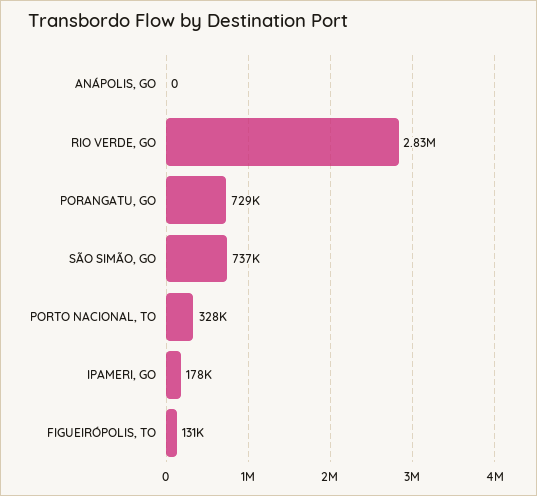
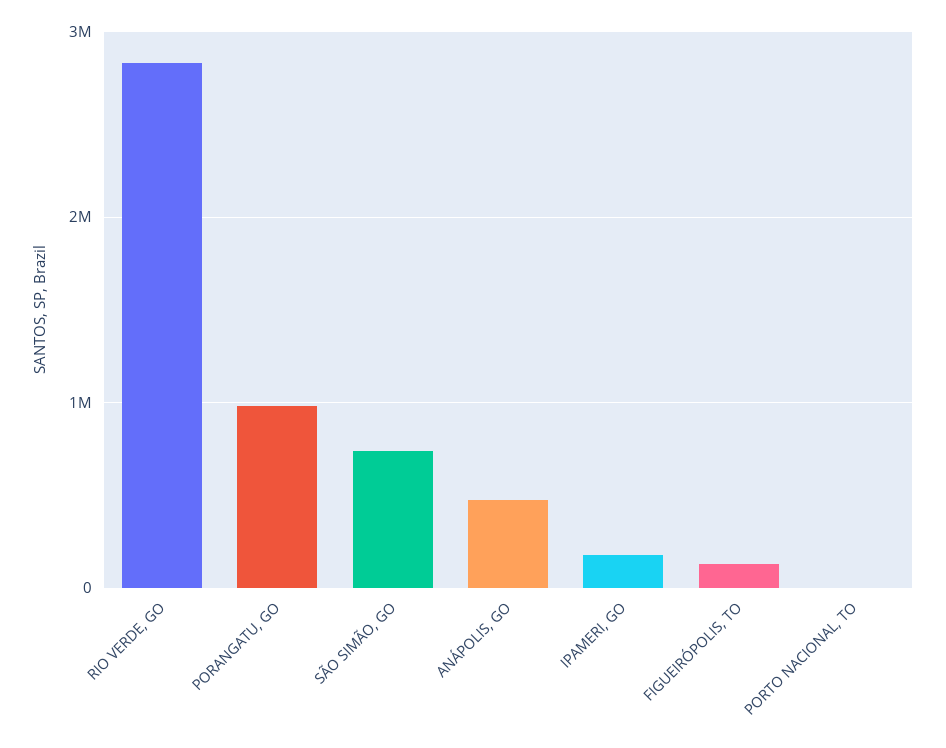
ANÁPOLIS, GO: 0 -> 500000
PORANGATU, GO: 729000 -> 1000000
PORTO NACIONAL, TO: 328000 -> 0

